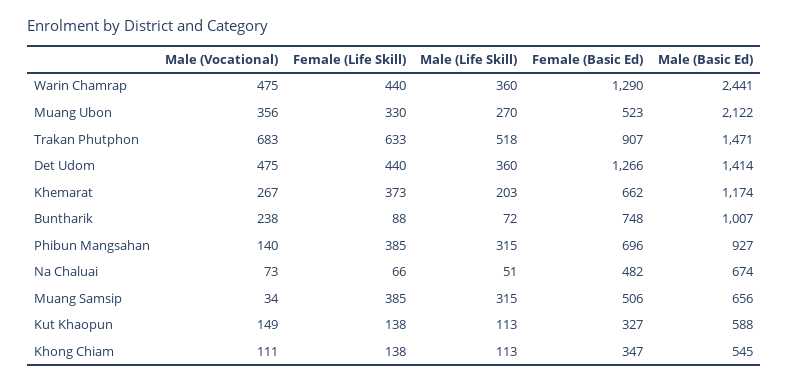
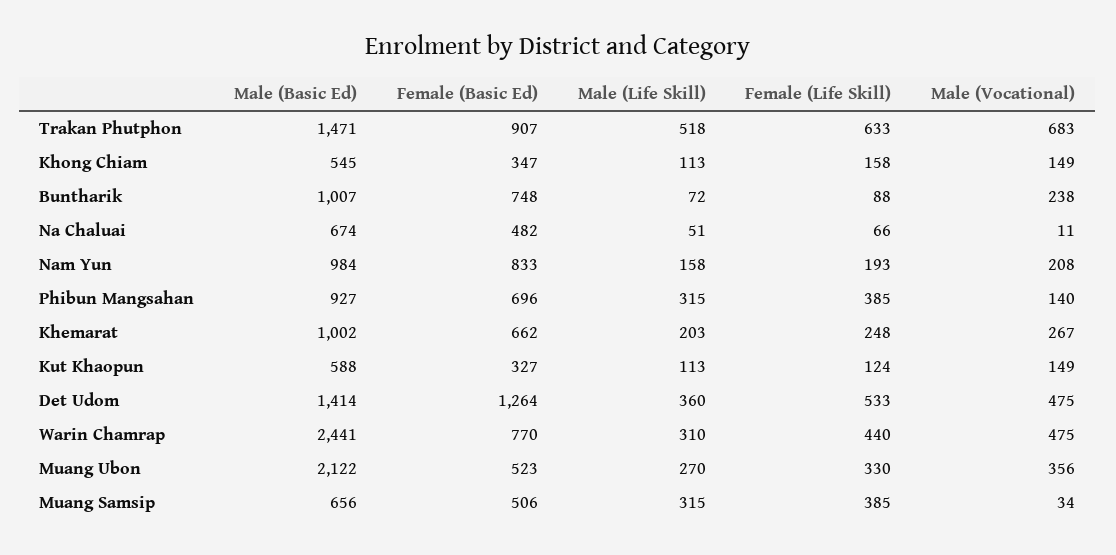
Male (Life Skill), Warin Chamrap: 360 -> 310
Female (Basic Ed), Warin Chamrap: 1290 -> 770
Female (Life Skill), Det Udom: 440 -> 533
Female (Basic Ed), Det Udom: 1266 -> 1264
Female (Life Skill), Khemarat: 373 -> 248
Male (Basic Ed), Khemarat: 1174 -> 1002
Male (Vocational), Na Chaluai: 73 -> 11
Female (Life Skill), Kut Khaopun: 138 -> 124
Male (Vocational), Khong Chiam: 111 -> 149
Female (Life Skill), Khong Chiam: 138 -> 158
Male (Basic Ed), Nam Yun: none -> 984
Female (Basic Ed), Nam Yun: none -> 833
Male (Life Skill), Nam Yun: none -> 158
Female (Life Skill), Nam Yun: none -> 193
Male (Vocational), Nam Yun: none -> 208

